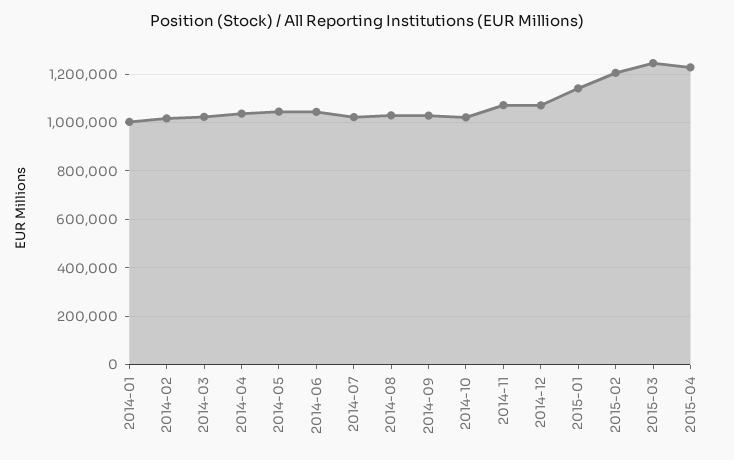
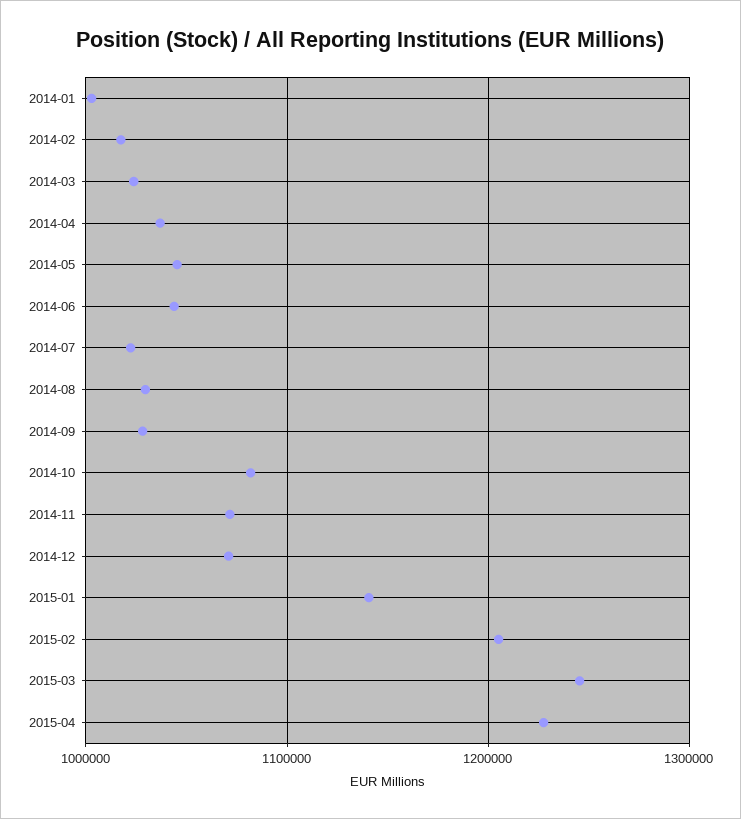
2014-10: 1025000 -> 1080000

